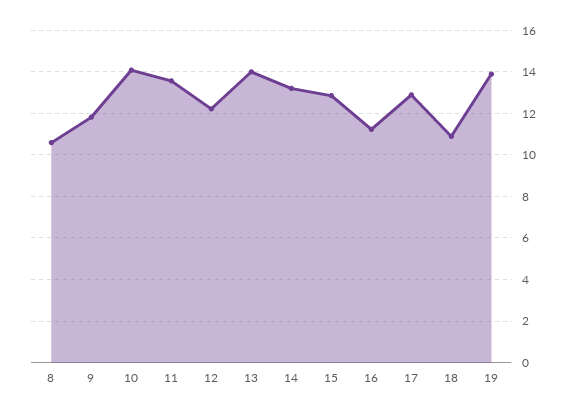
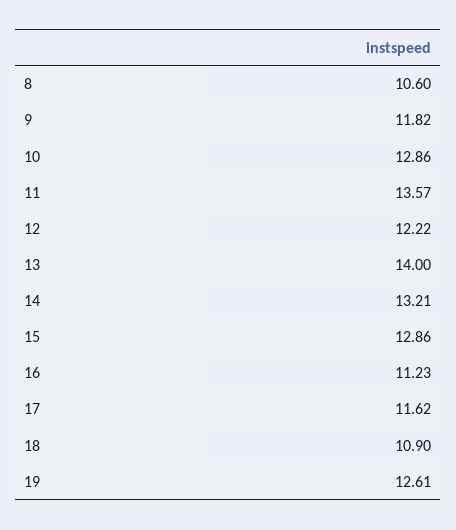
10: 14 -> 12.86
17: 13 -> 11.62
19: 14 -> 12.61

